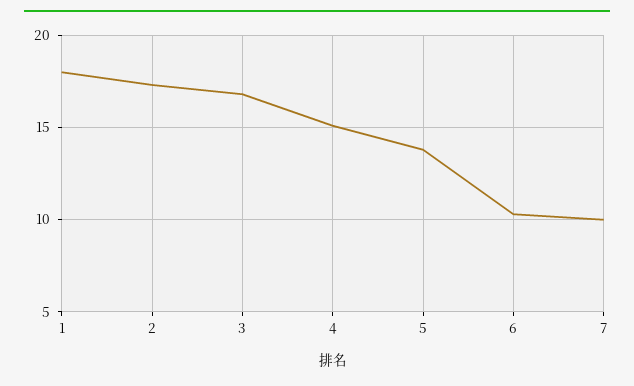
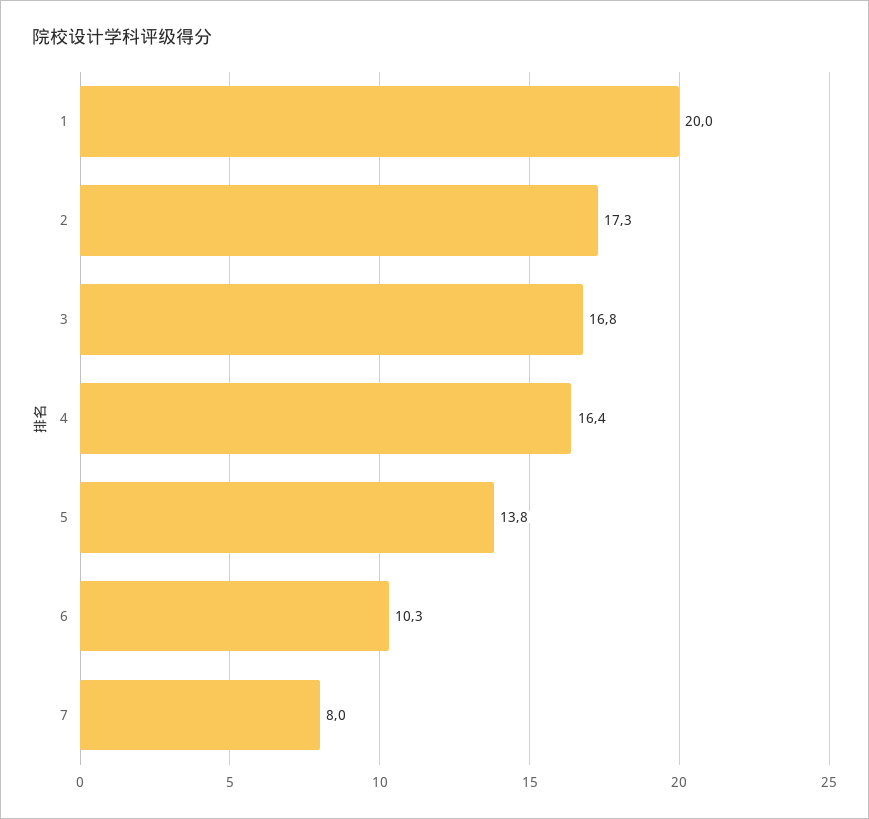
1: 18 -> 20
4: 15 -> 16.4
7: 10 -> 8

